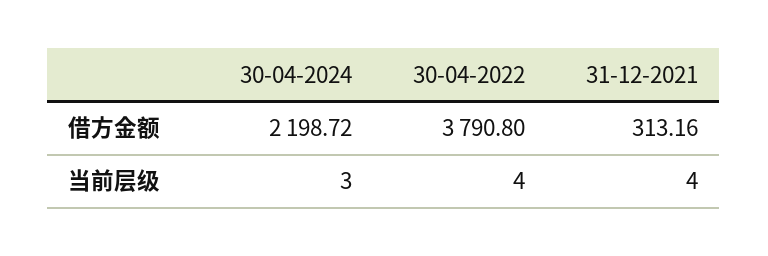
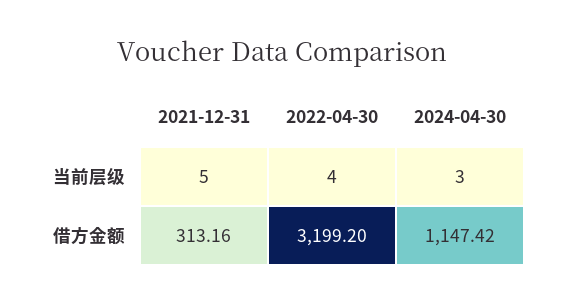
30-04-2024, 借方金额: 2198.72 -> 1147.42
30-04-2022, 借方金额: 3790.8 -> 3199.2
31-12-2021, 当前层级: 4 -> 5

